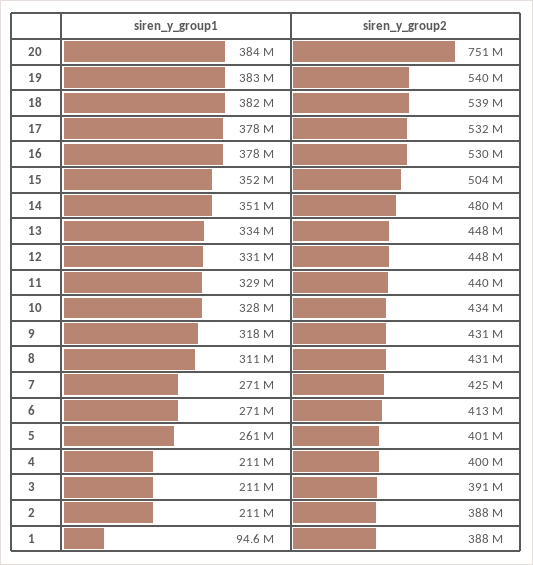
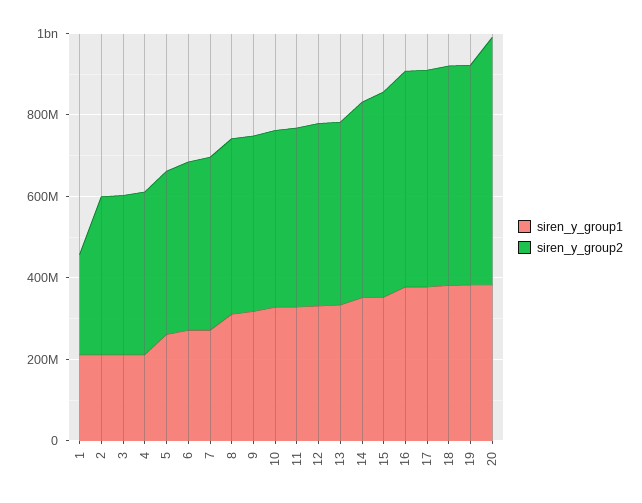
siren_y_group2, 20: 751000000 -> 600000000
siren_y_group1, 1: 94600000 -> 200000000
siren_y_group2, 1: 388000000 -> 250000000

